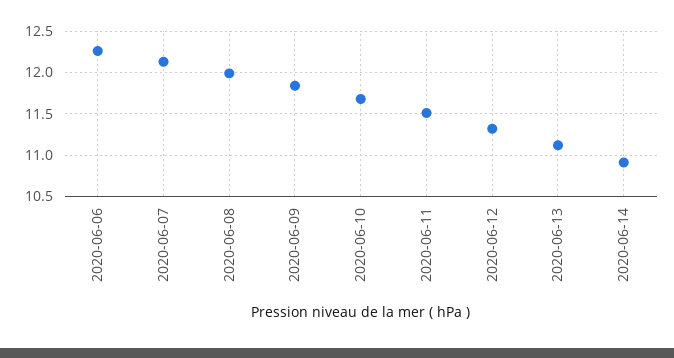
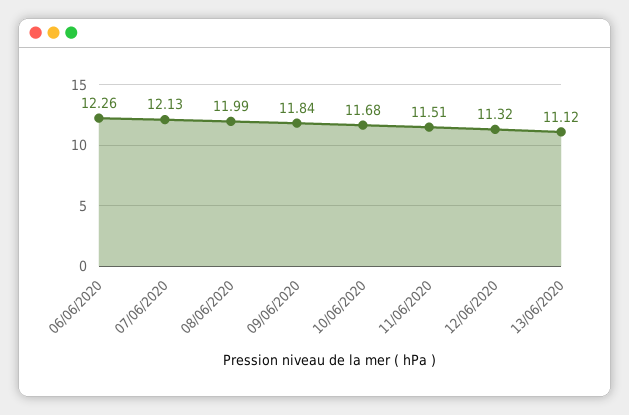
2020-06-14: 10.9 -> none

